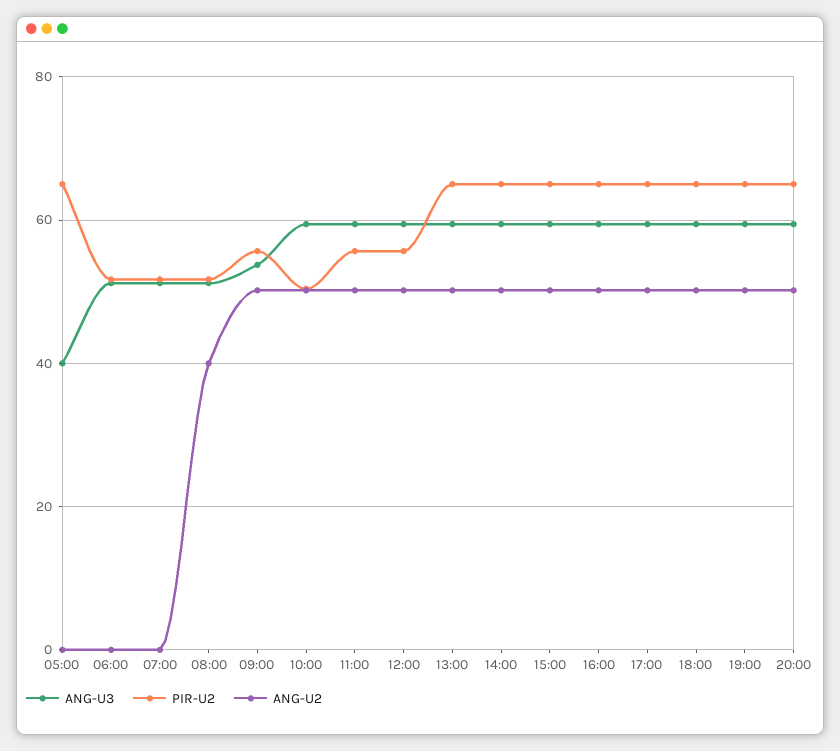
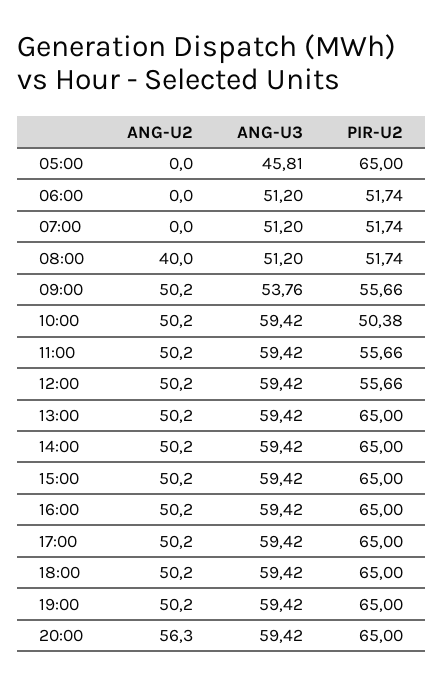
ANG-U3, 05:00: 40 -> 45.81
ANG-U2, 20:00: 50 -> 56.3

